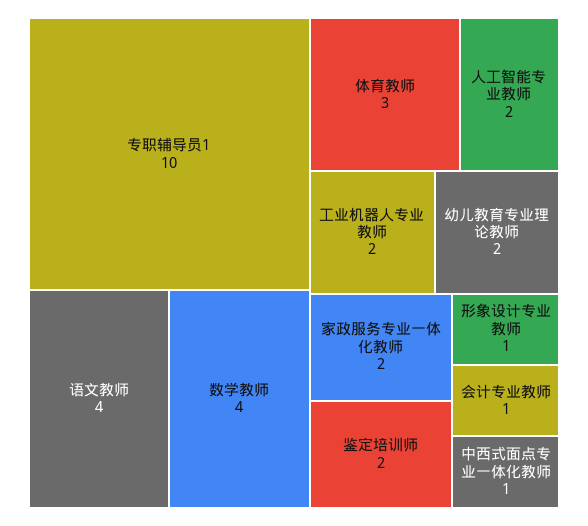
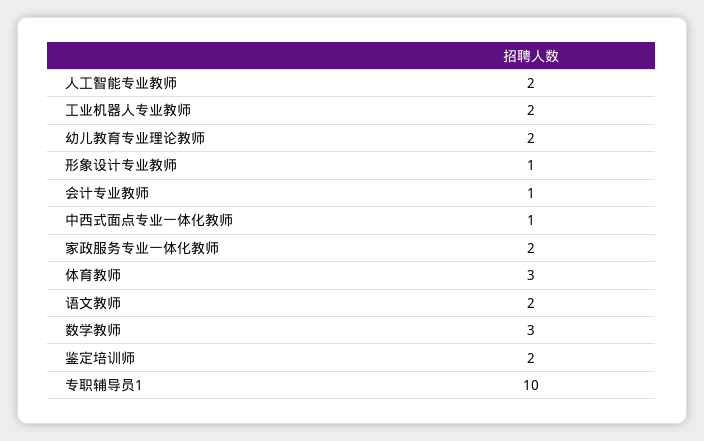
语文教师: 4 -> 2
数学教师: 4 -> 3

